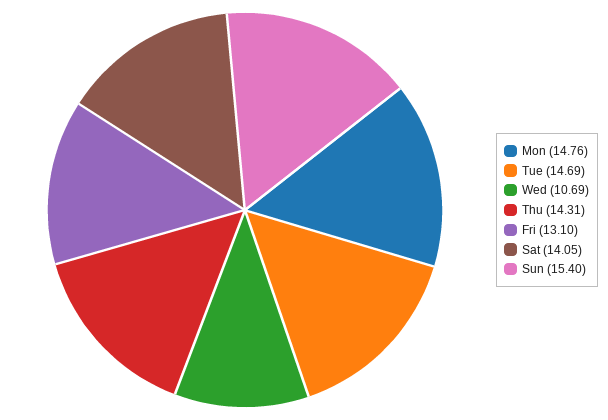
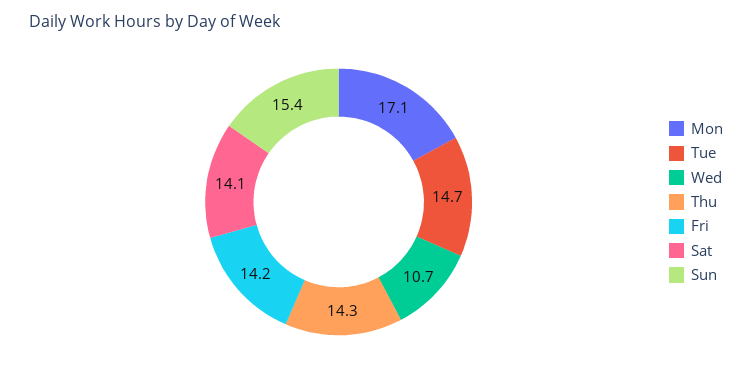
Mon: 14.76 -> 17.1
Fri: 13.1 -> 14.2

